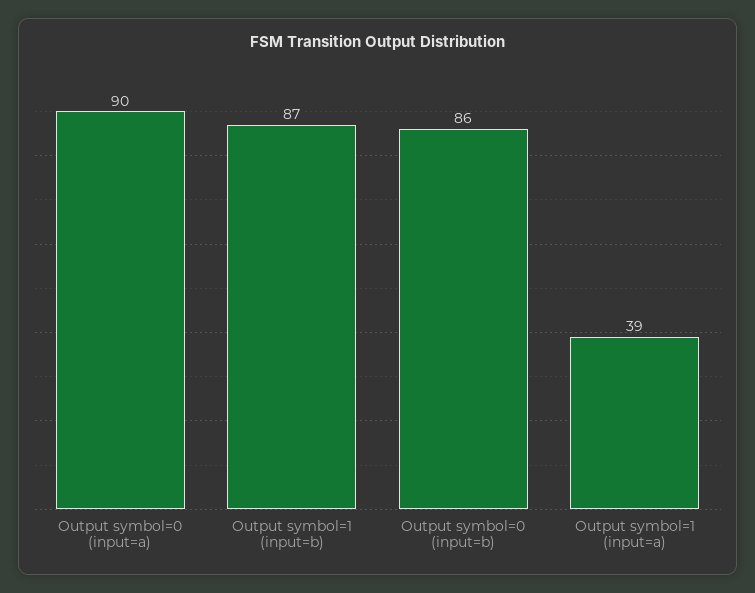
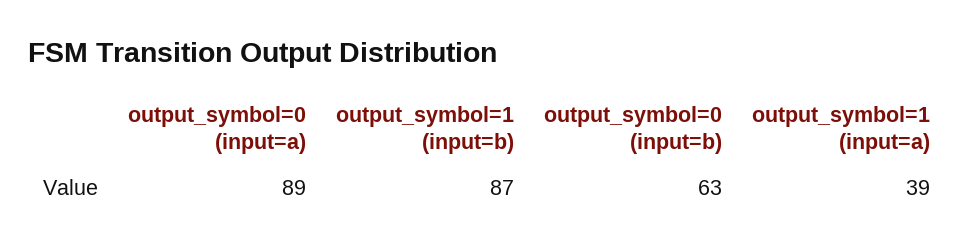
Output symbol=0 (input=a): 90 -> 89
Output symbol=0 (input=b): 86 -> 63

